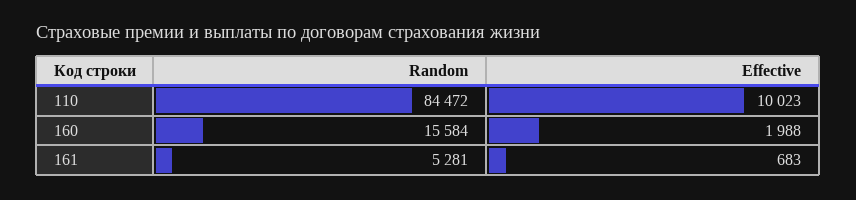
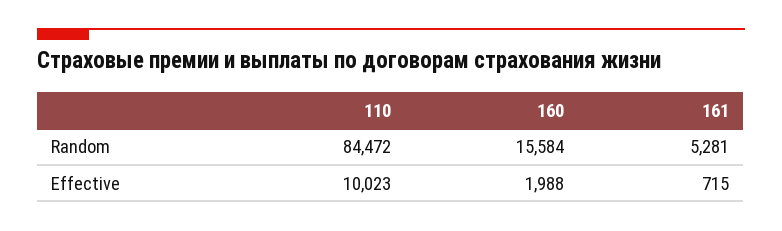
Effective, 161: 683 -> 715

